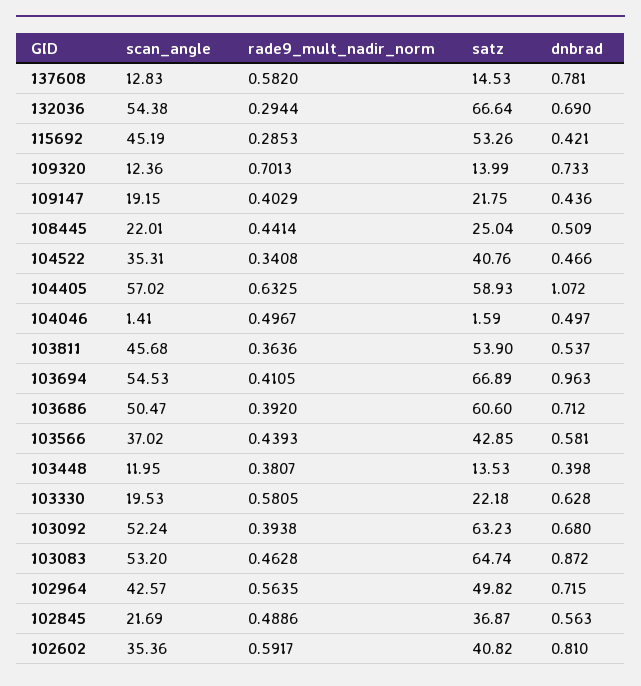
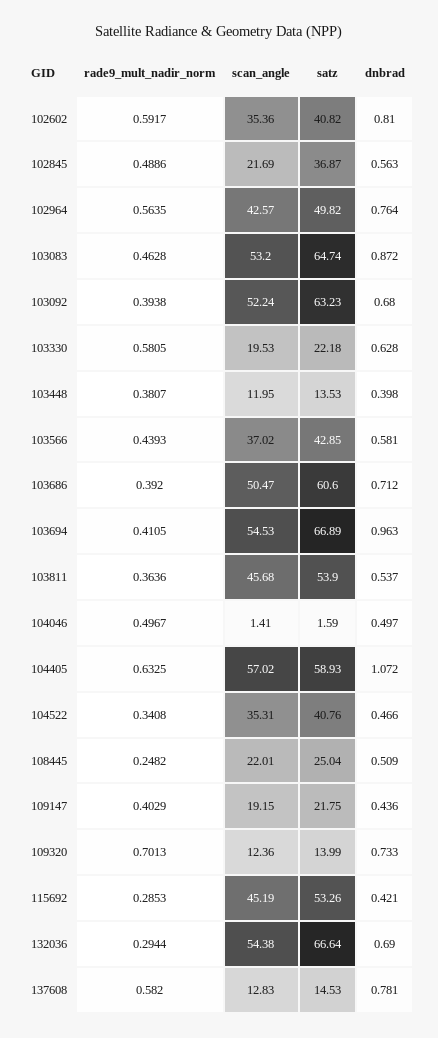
rade9_mult_nadir_norm, 108445: 0.4414 -> 0.2482
dnbrad, 102964: 0.715 -> 0.764

